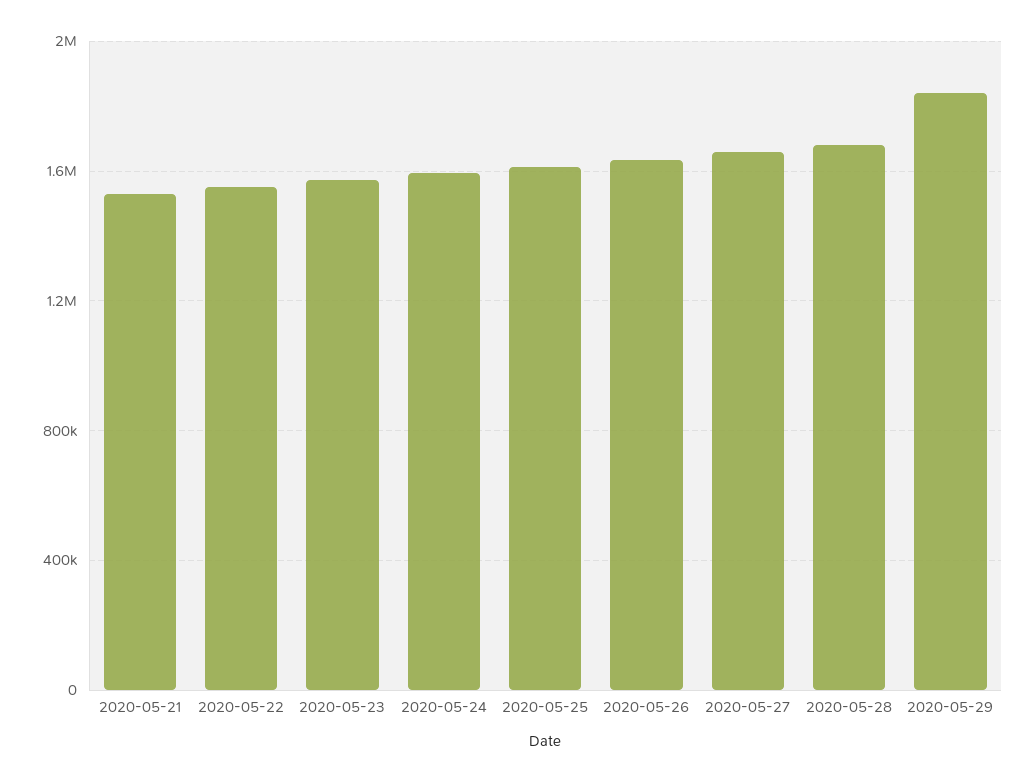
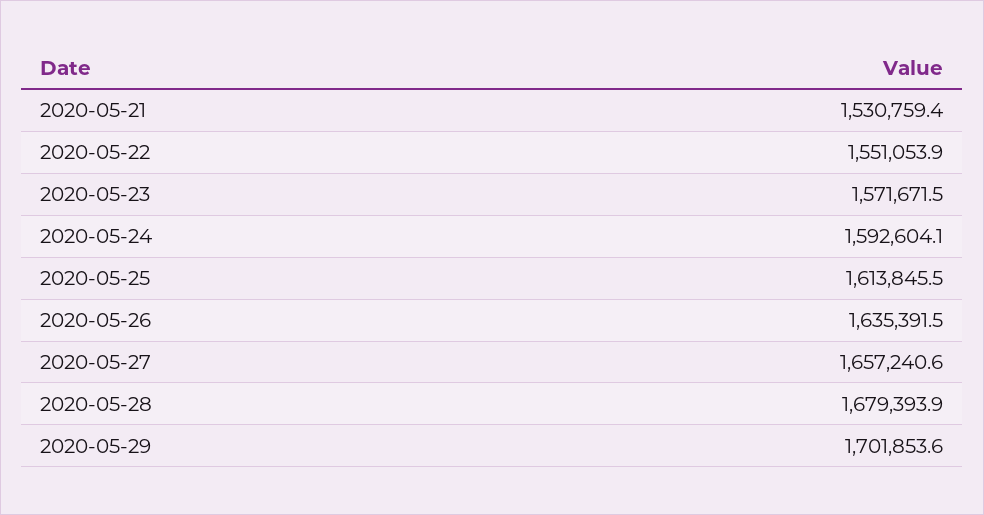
2020-05-29: 1850000 -> 1701853.6

